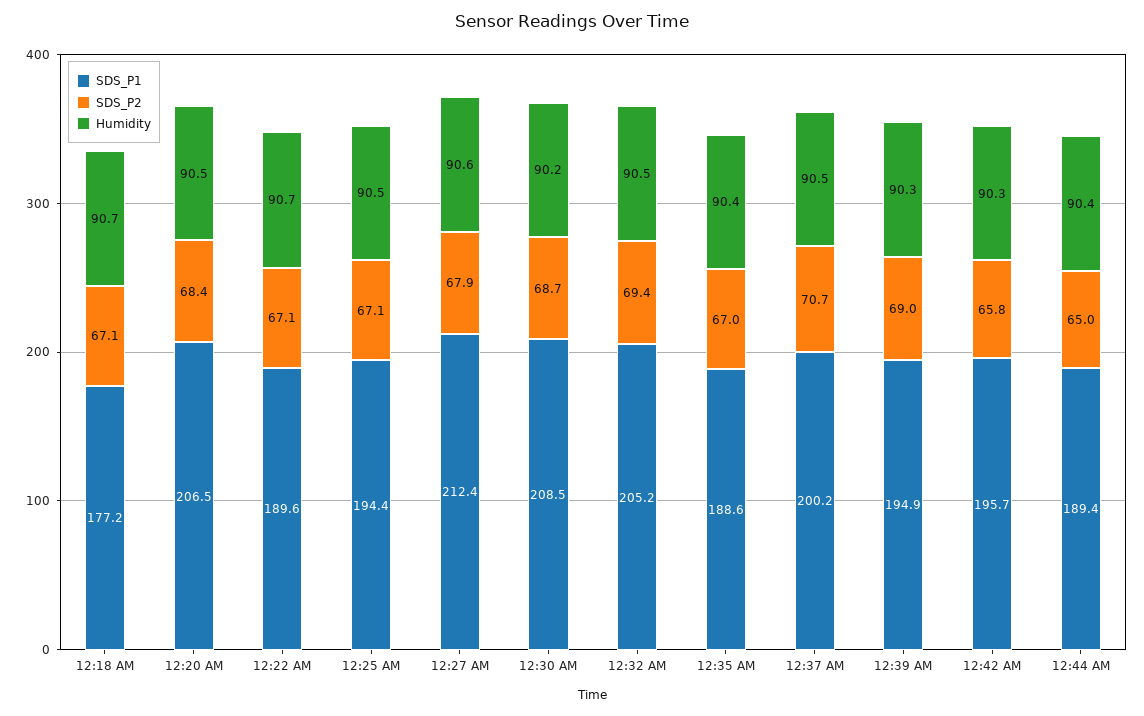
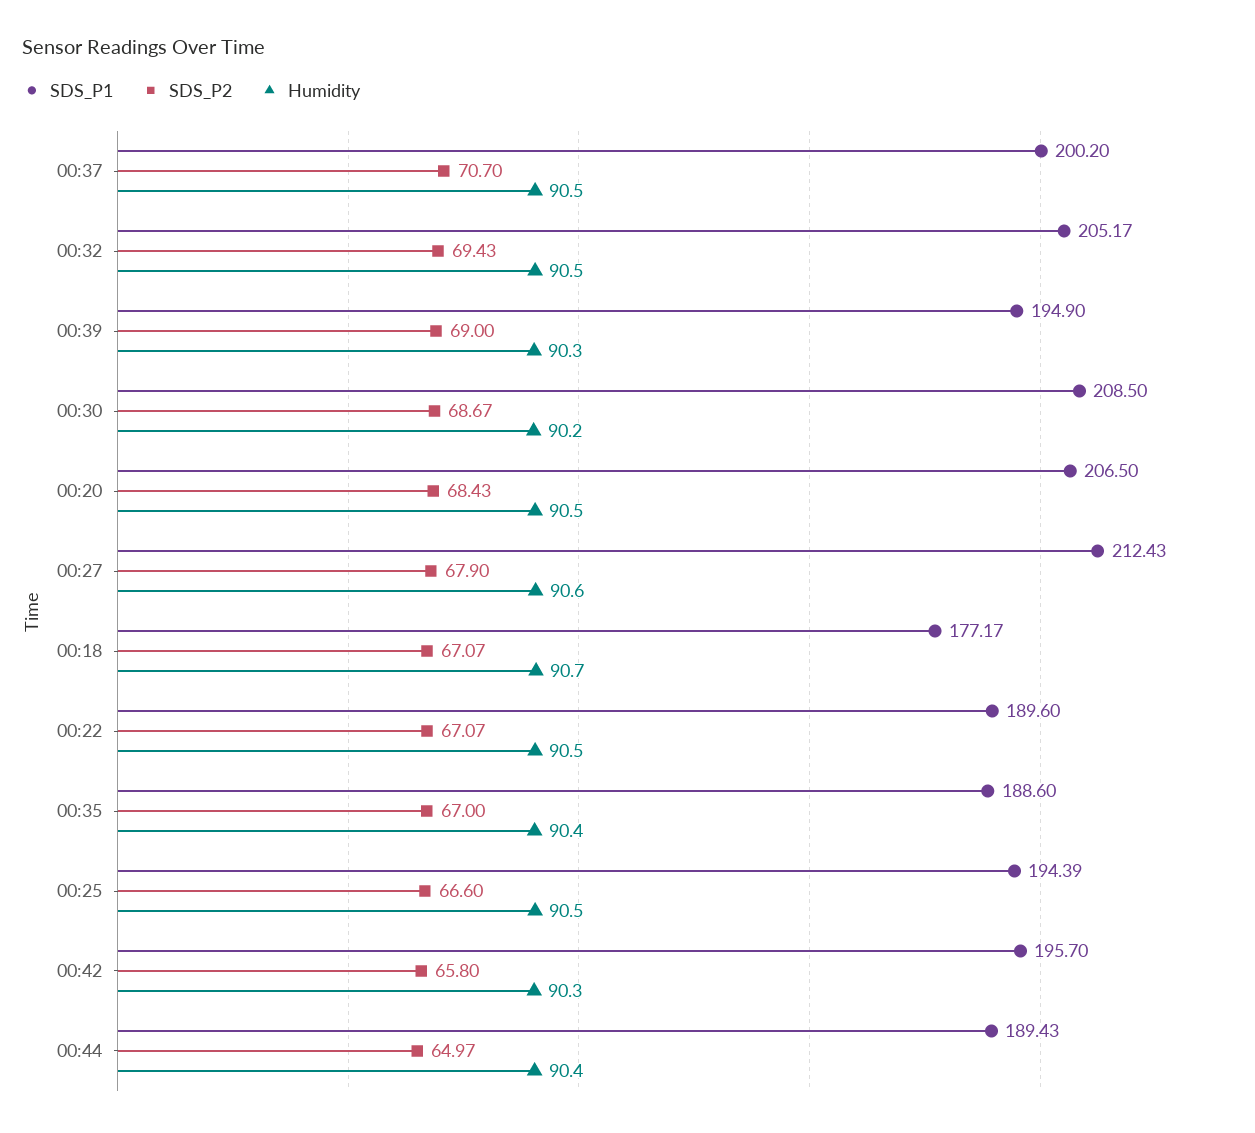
Humidity, 12:22 AM: 90.7 -> 90.5
SDS_P2, 12:25 AM: 67.1 -> 66.6

